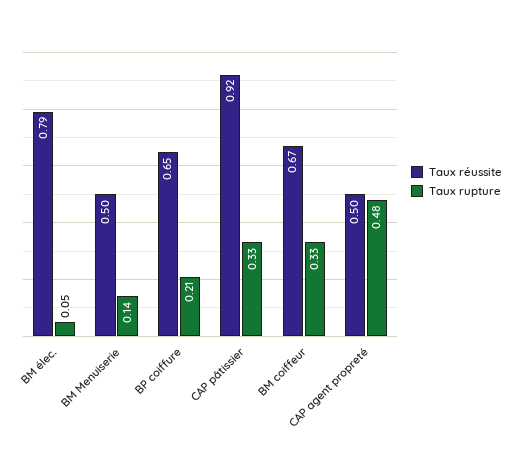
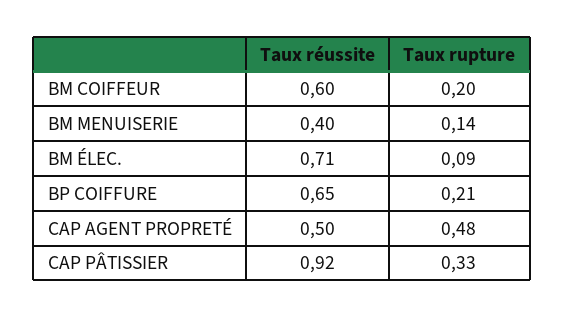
Taux réussite, BM élec.: 0.79 -> 0.71
Taux rupture, BM élec.: 0.05 -> 0.09
Taux réussite, BM Menuiserie: 0.5 -> 0.4
Taux réussite, BM coiffeur: 0.67 -> 0.6
Taux rupture, BM coiffeur: 0.33 -> 0.2

